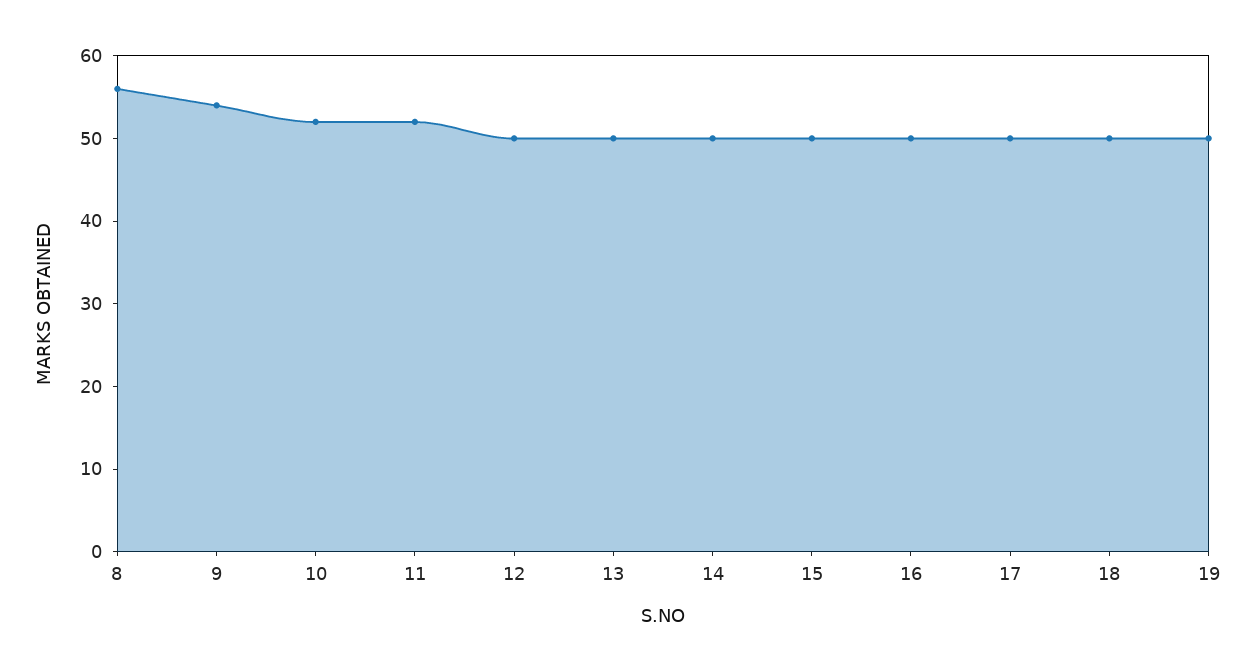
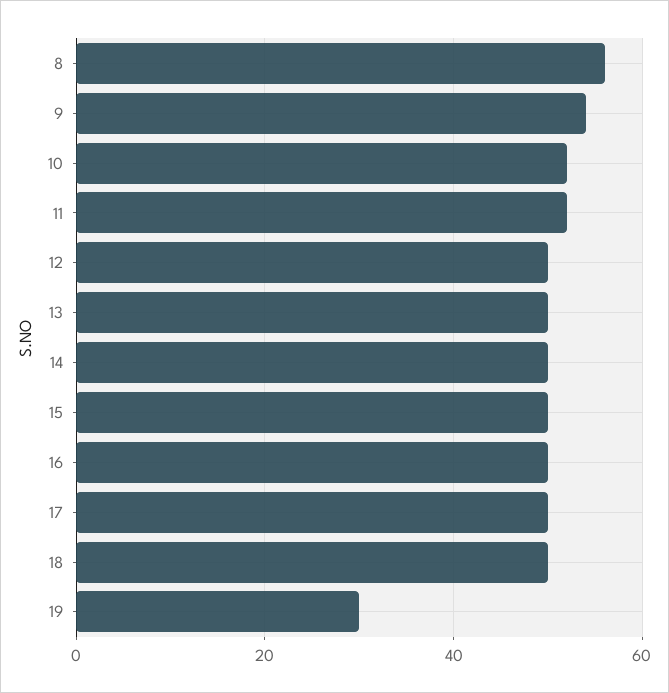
19: 50 -> 30

